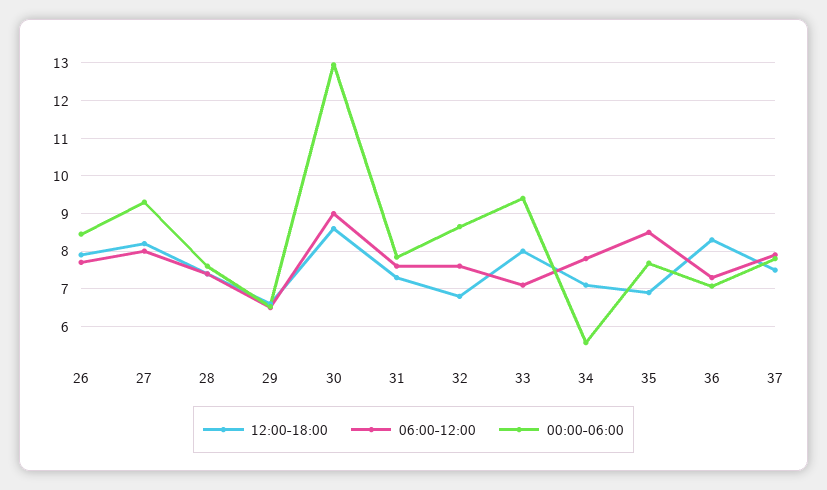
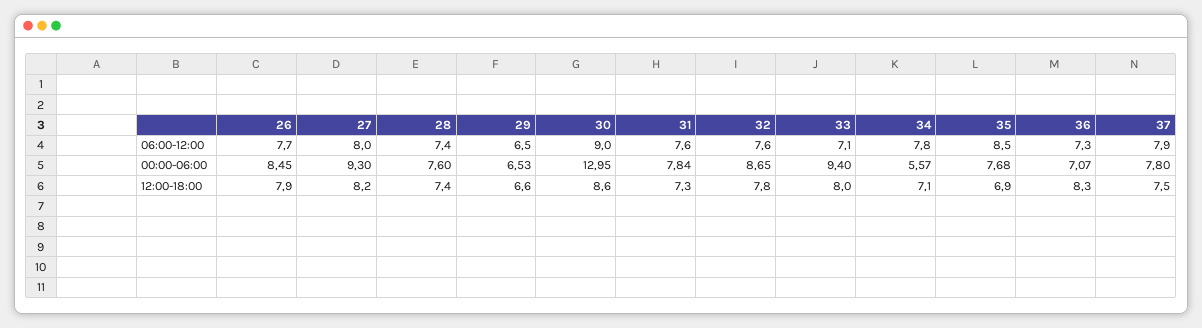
12:00-18:00, 32: 6.8 -> 7.8

